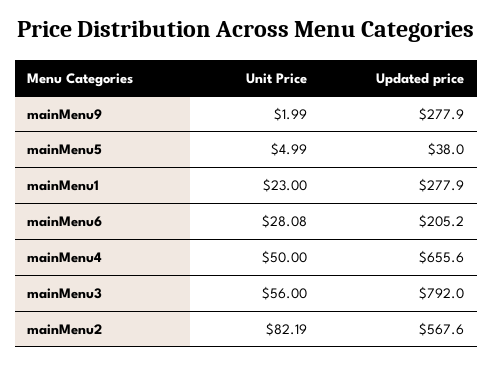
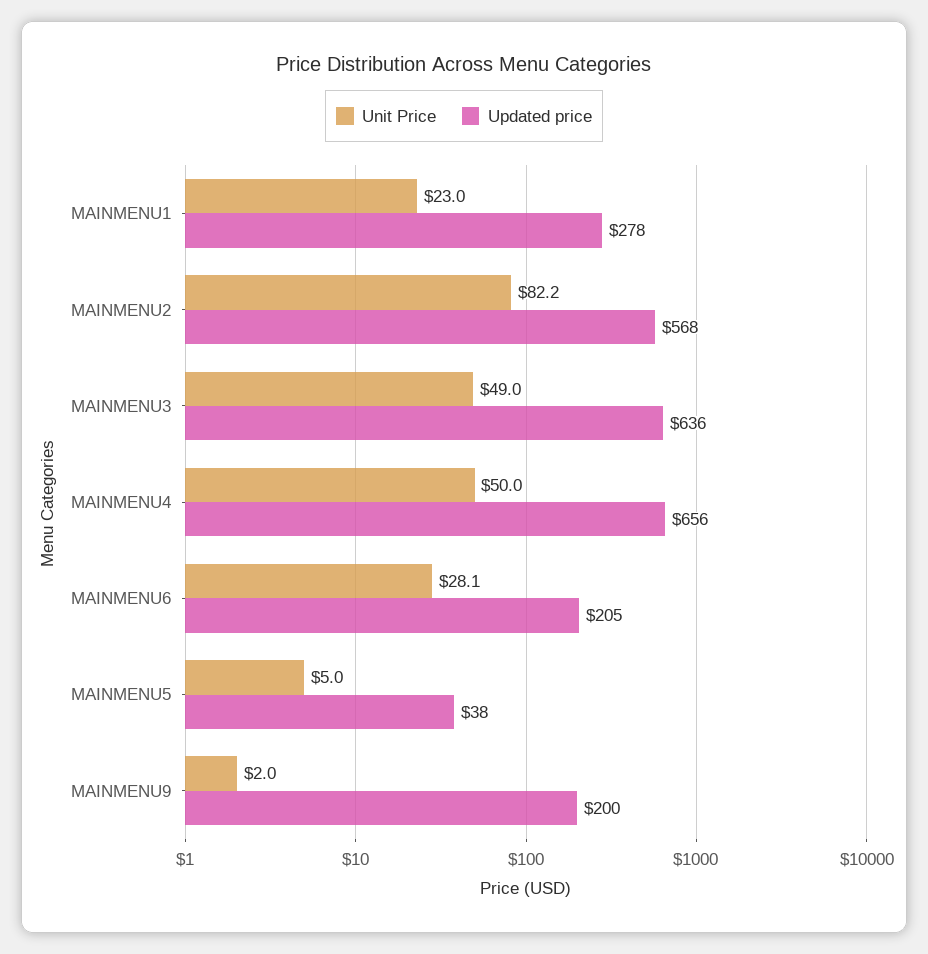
Updated price, mainMenu9: 277.9 -> 200
Unit Price, mainMenu3: 56 -> 49
Updated price, mainMenu3: 792 -> 636

